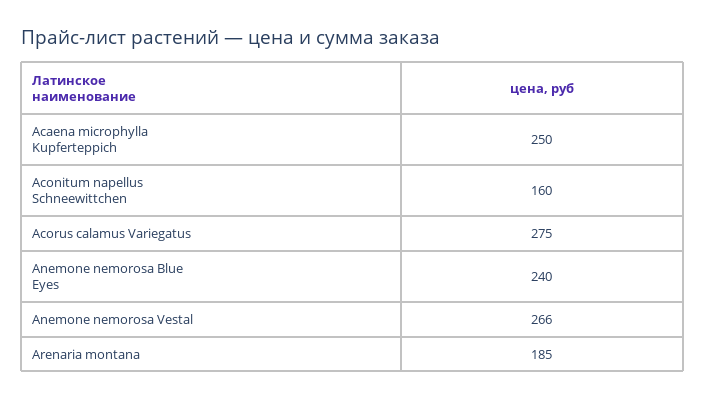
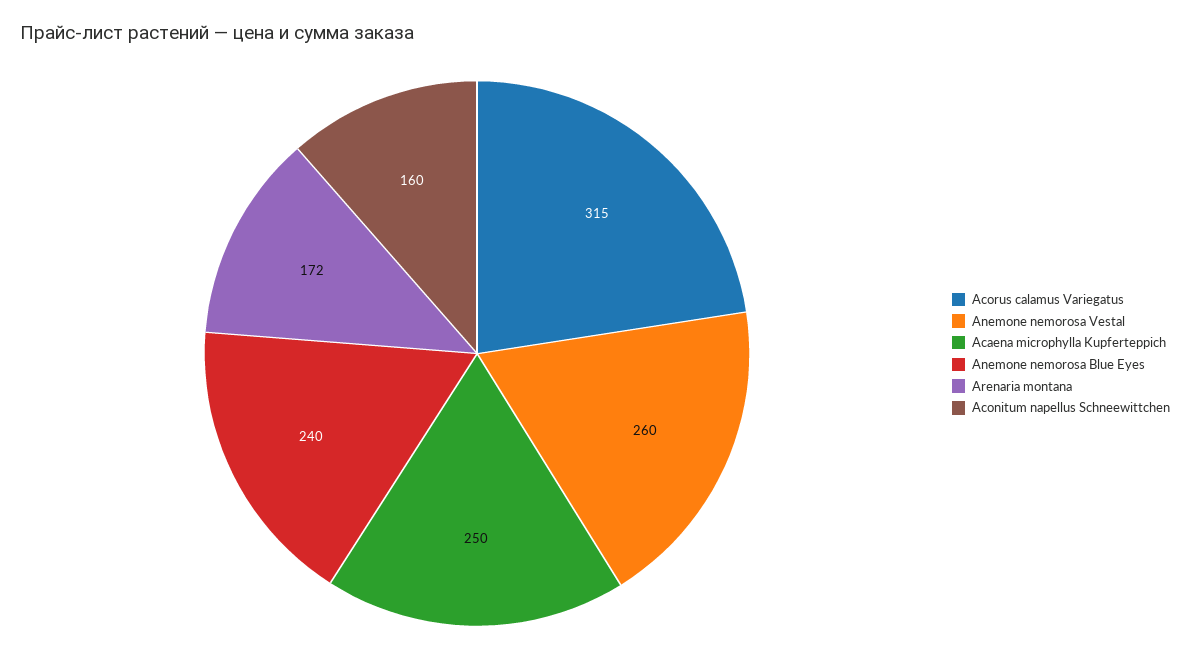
Acorus calamus Variegatus: 275 -> 315
Anemone nemorosa Vestal: 266 -> 260
Arenaria montana: 185 -> 172

